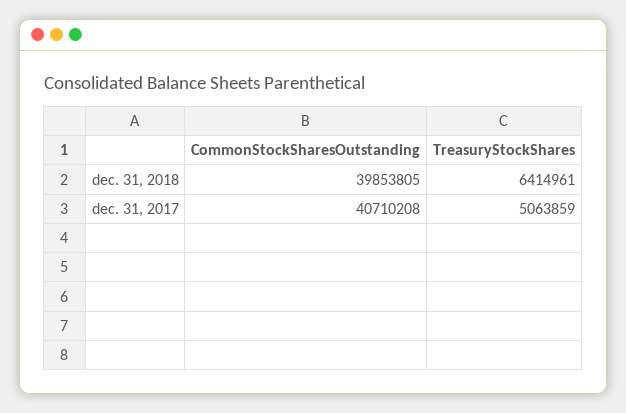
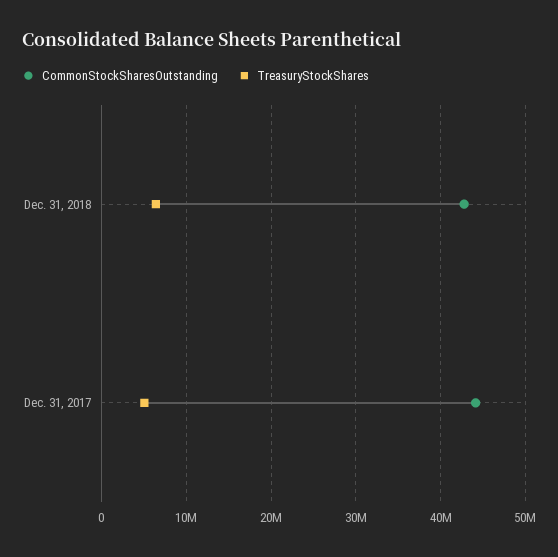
CommonStockSharesOutstanding, dec. 31, 2018: 39853805 -> 43000000
CommonStockSharesOutstanding, dec. 31, 2017: 40710208 -> 44000000

